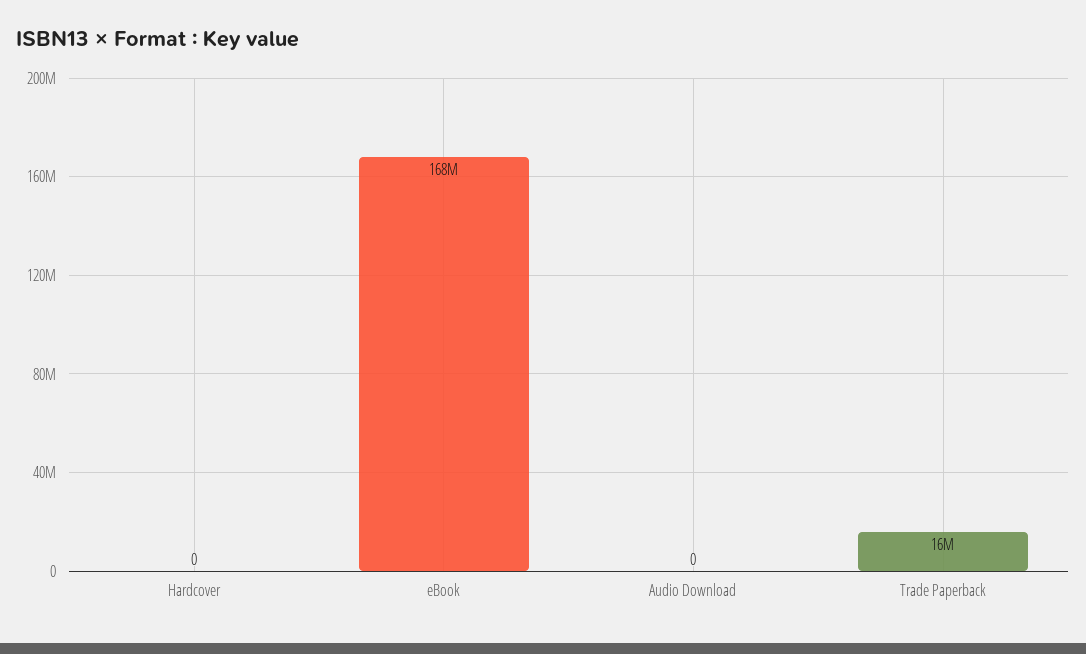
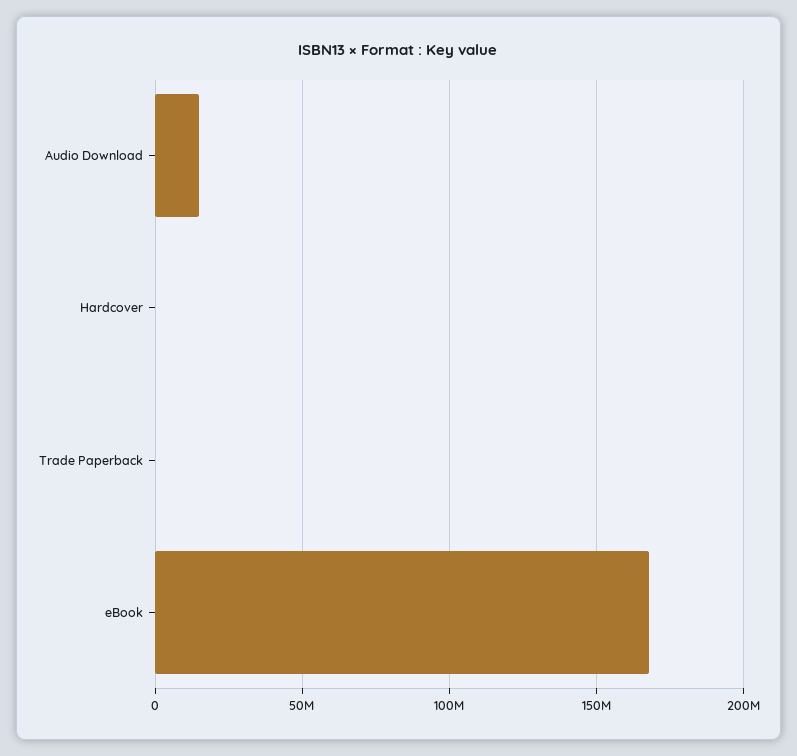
Audio Download: 0 -> 15000000
Trade Paperback: 16000000 -> 0

